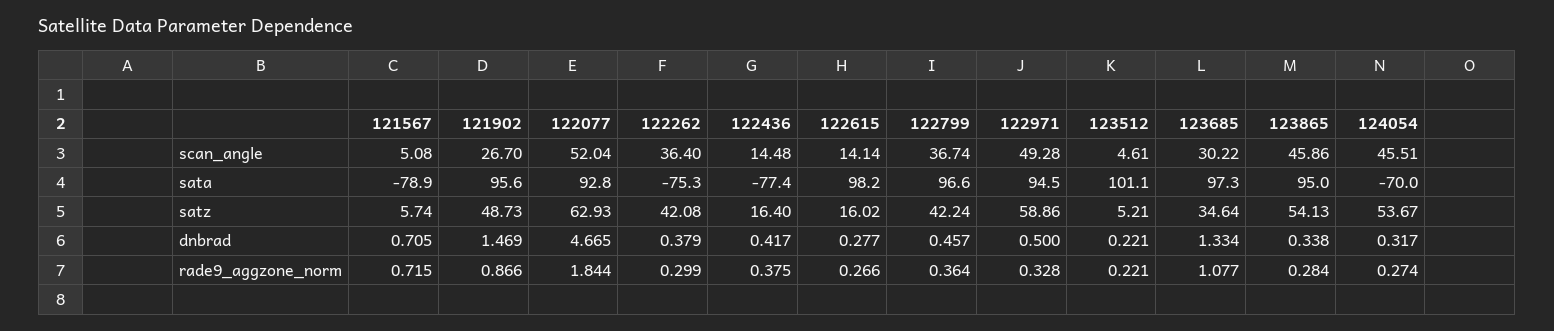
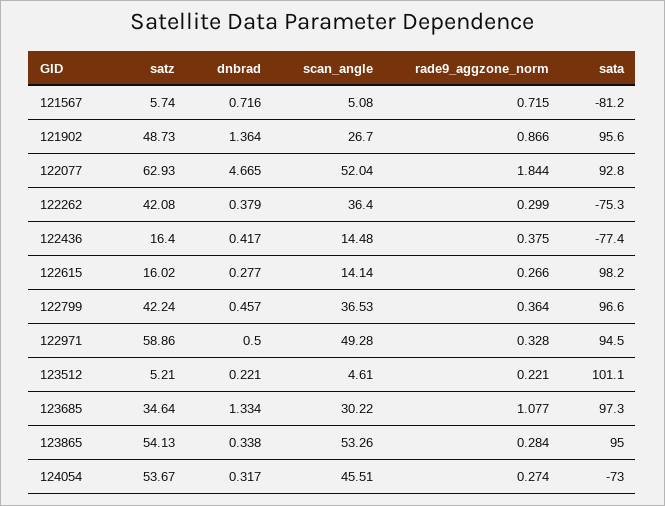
122799, scan_angle: 36.74 -> 36.53
123865, scan_angle: 45.86 -> 53.26
121567, sata: -78.9 -> -81.2
124054, sata: -70 -> -73
121567, dnbrad: 0.705 -> 0.716
121902, dnbrad: 1.469 -> 1.364

